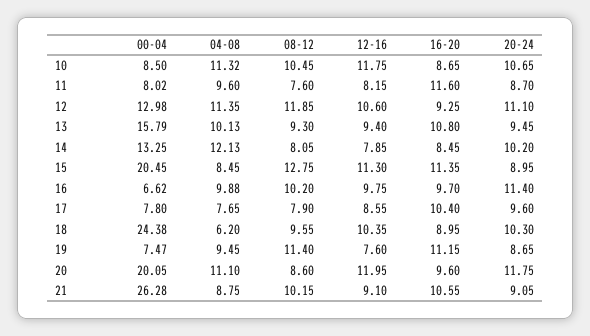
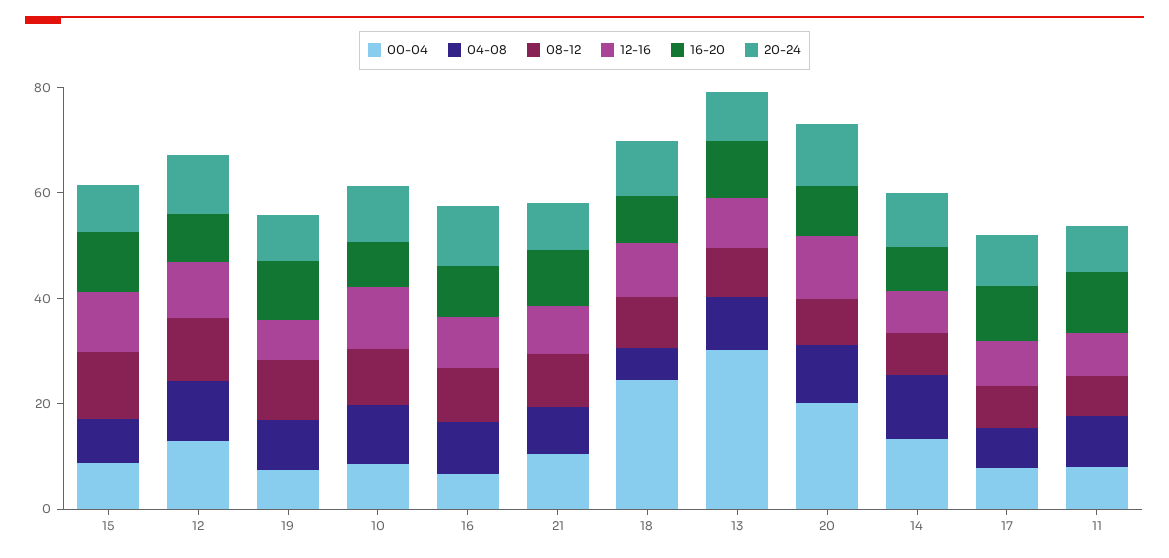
00-04, 13: 15.79 -> 30
00-04, 15: 20.45 -> 10
00-04, 21: 26.28 -> 10

